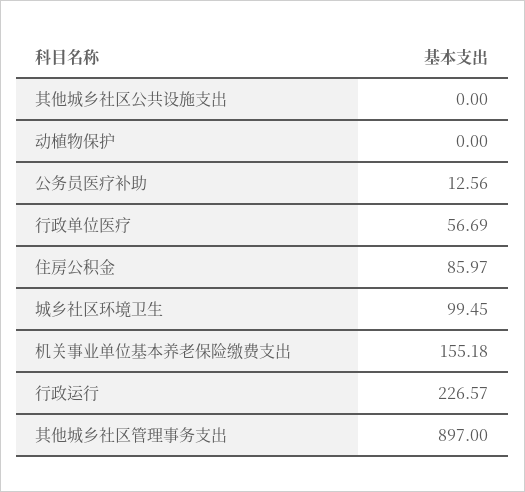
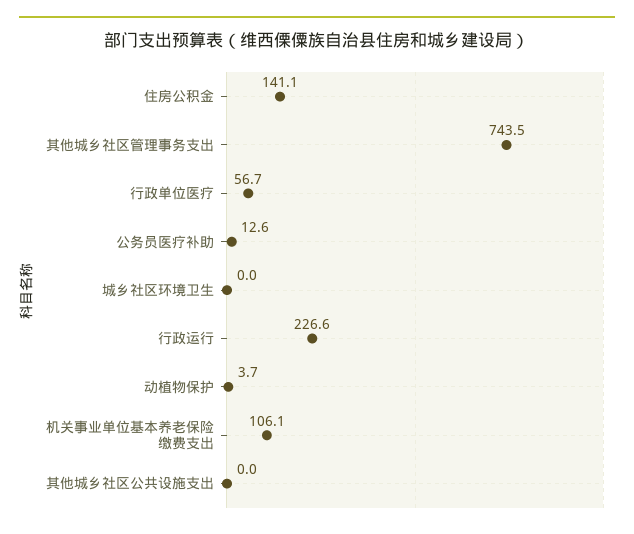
动植物保护: 0 -> 3.7
住房公积金: 85.97 -> 141.1
城乡社区环境卫生: 99.45 -> 0
机关事业单位基本养老保险缴费支出: 155.18 -> 106.1
其他城乡社区管理事务支出: 897 -> 743.5

